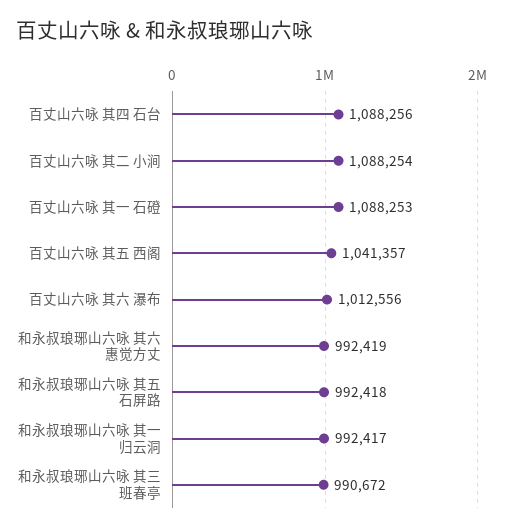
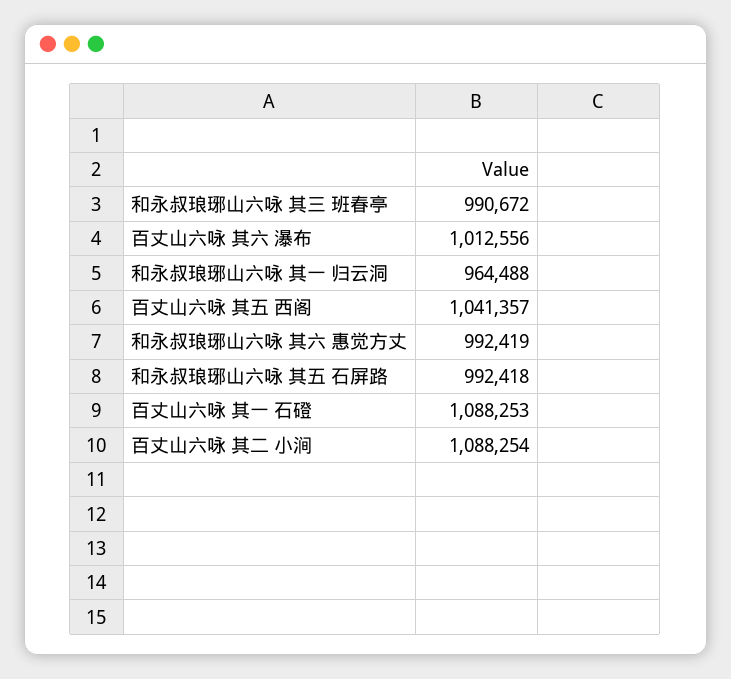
百丈山六咏 其四 石台: 1088256 -> none
和永叔琅琊山六咏 其一 归云洞: 992417 -> 964488

